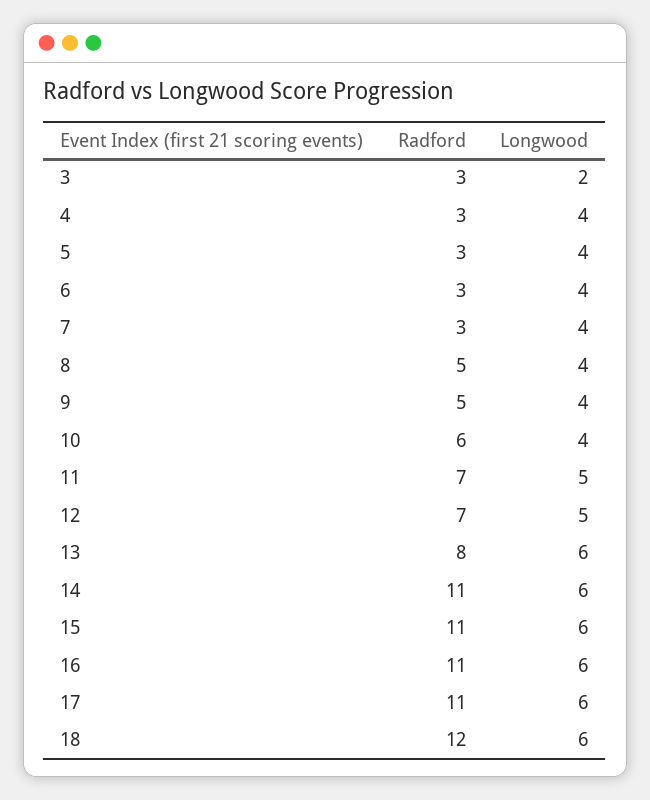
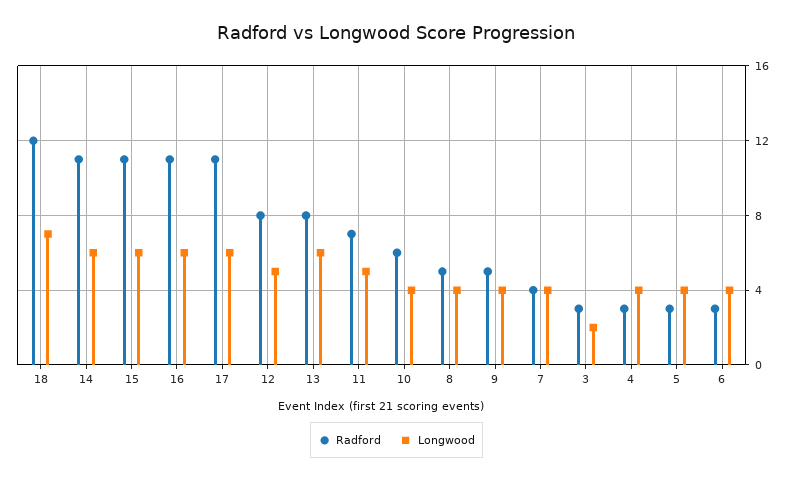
Radford, 7: 3 -> 4
Radford, 12: 7 -> 8
Longwood, 18: 6 -> 7

